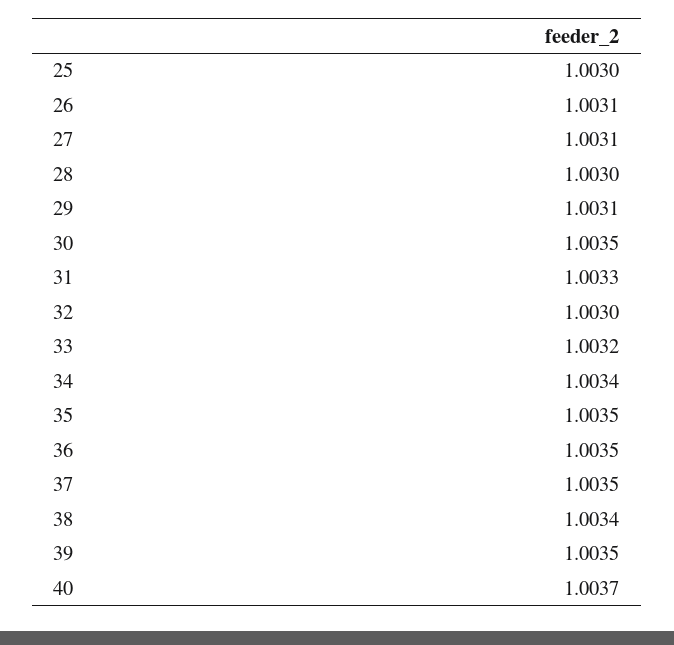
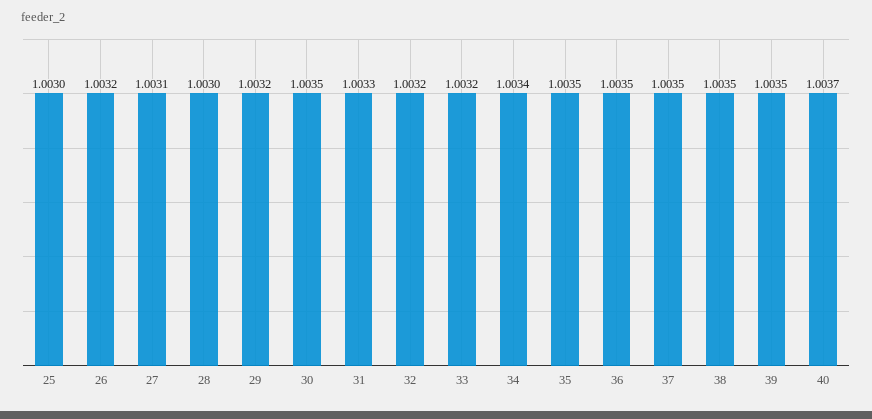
26: 1.0031 -> 1.0032
29: 1.0031 -> 1.0032
32: 1.003 -> 1.0032
38: 1.0034 -> 1.0035

